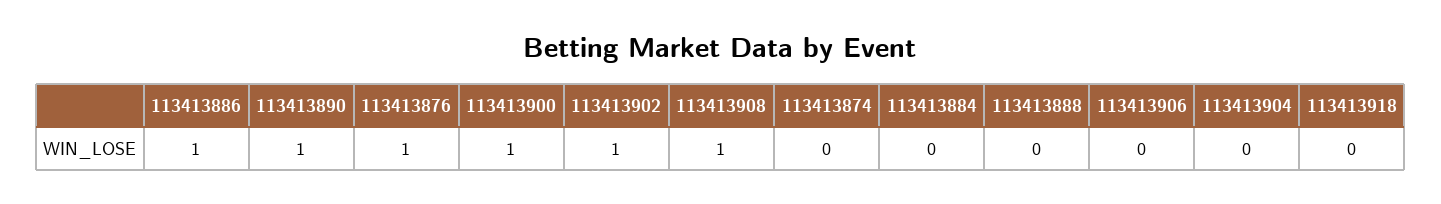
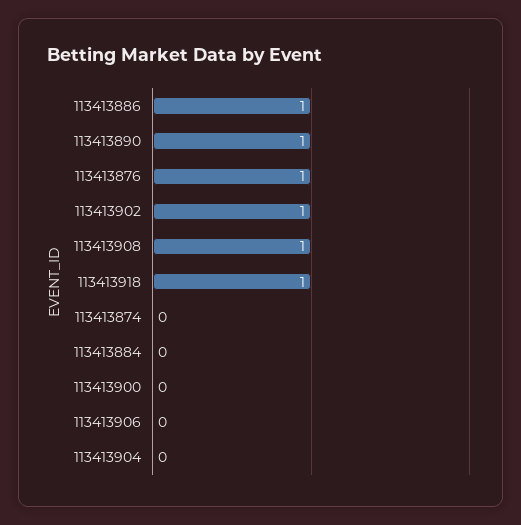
113413900: 1 -> 0
113413888: 0 -> none
113413918: 0 -> 1

